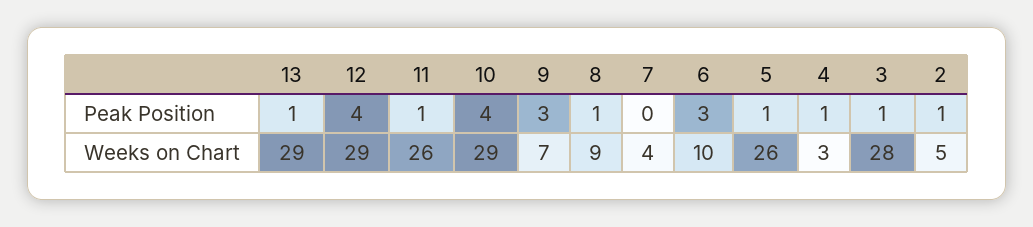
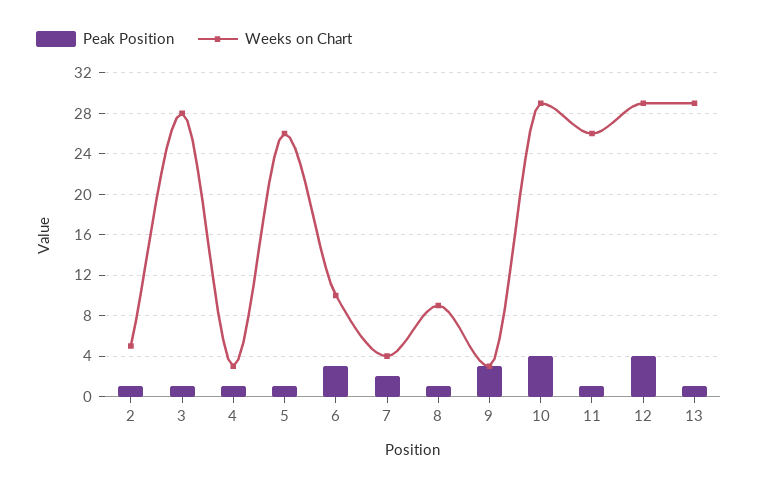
Peak Position, 7: 0 -> 2
Weeks on Chart, 9: 7 -> 3

